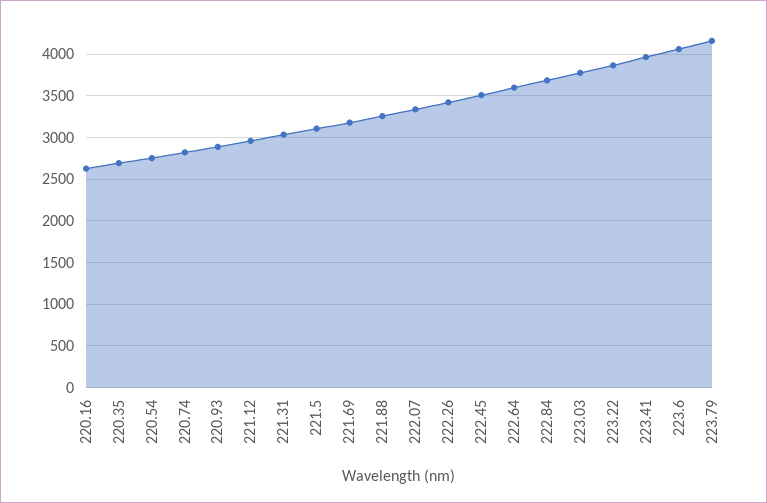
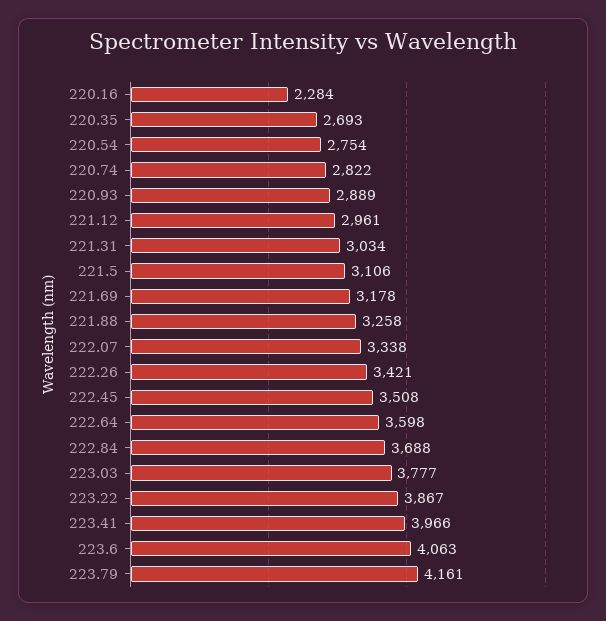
220.16: 2600 -> 2284

